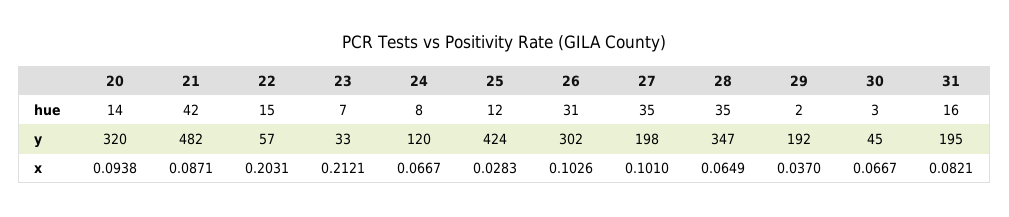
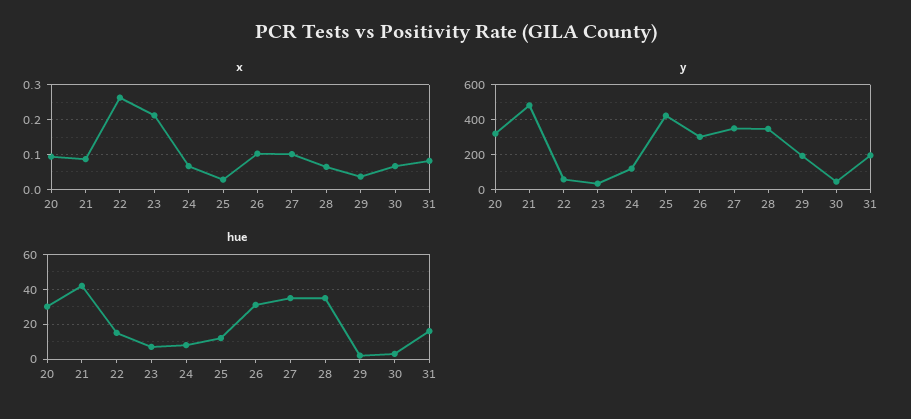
hue, 20: 14 -> 30
y, 27: 198 -> 350
x, 22: 0.2031 -> 0.26

